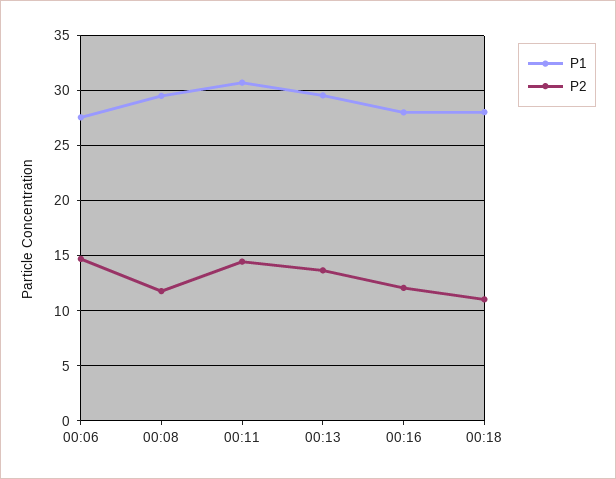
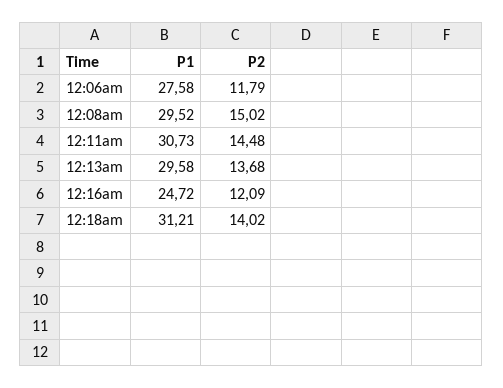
P2, 00:06: 15 -> 11.79
P2, 00:08: 12 -> 15.02
P1, 00:16: 28 -> 24.72
P1, 00:18: 28 -> 31.21
P2, 00:18: 11 -> 14.02

